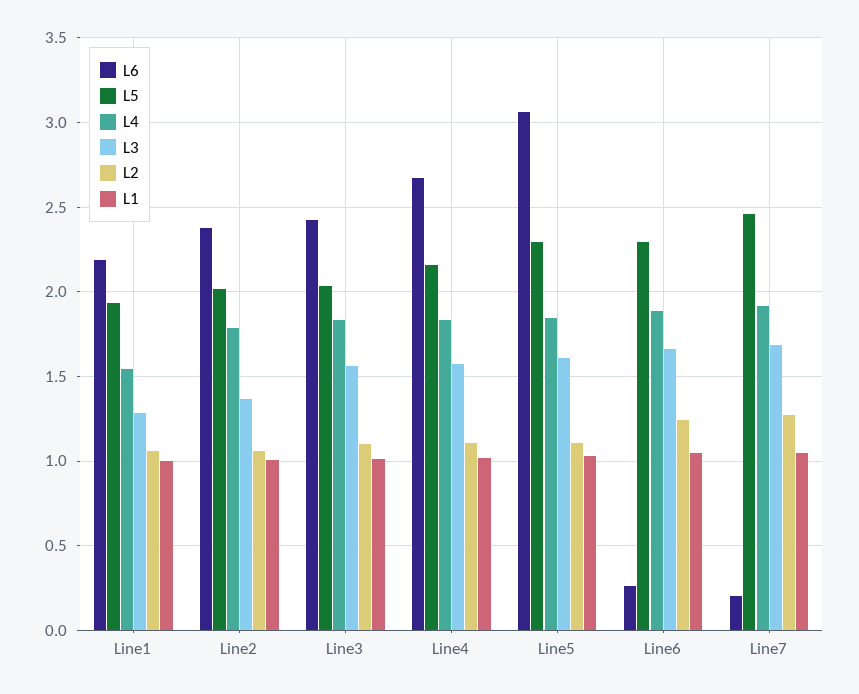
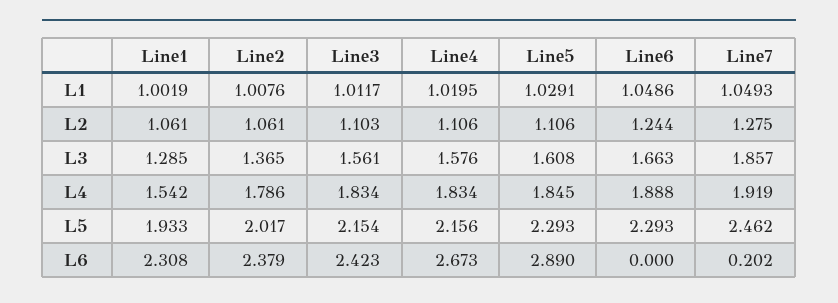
L6, Line1: 2.2 -> 2.308
L5, Line3: 2.05 -> 2.154
L6, Line5: 3.05 -> 2.89
L6, Line6: 0.25 -> 0
L3, Line7: 1.7 -> 1.857

